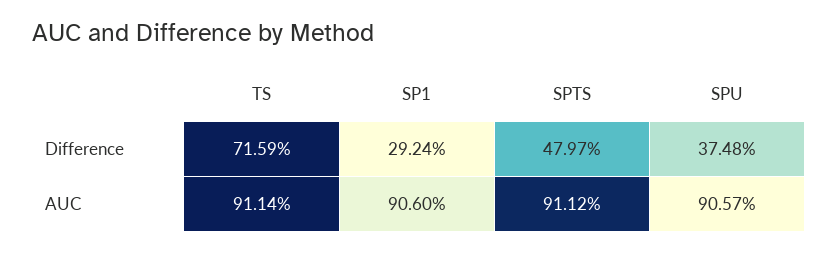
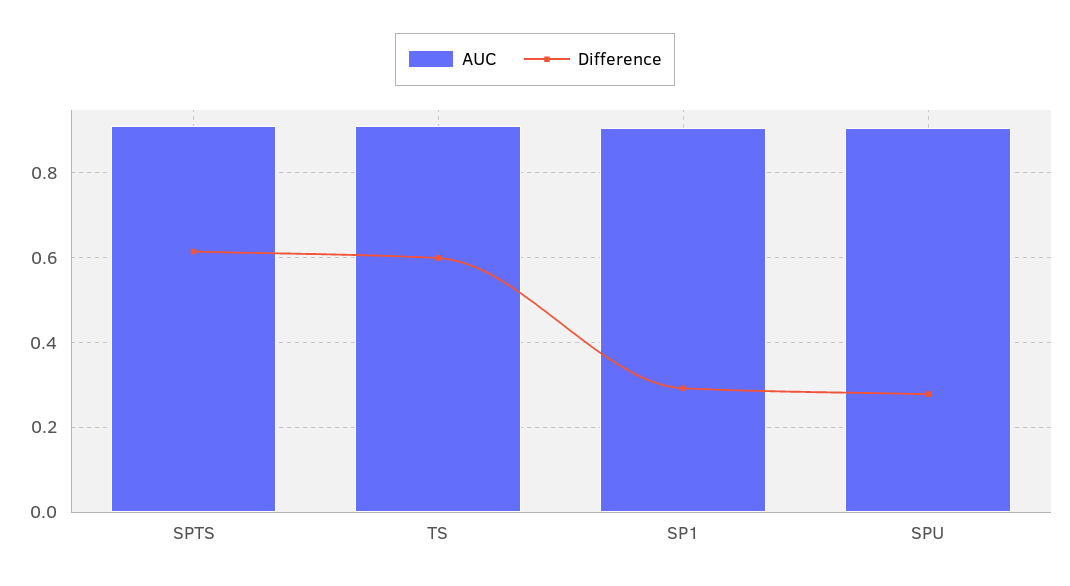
Difference, TS: 0.7159 -> 0.6
Difference, SPTS: 0.4797 -> 0.62
Difference, SPU: 0.3748 -> 0.28

